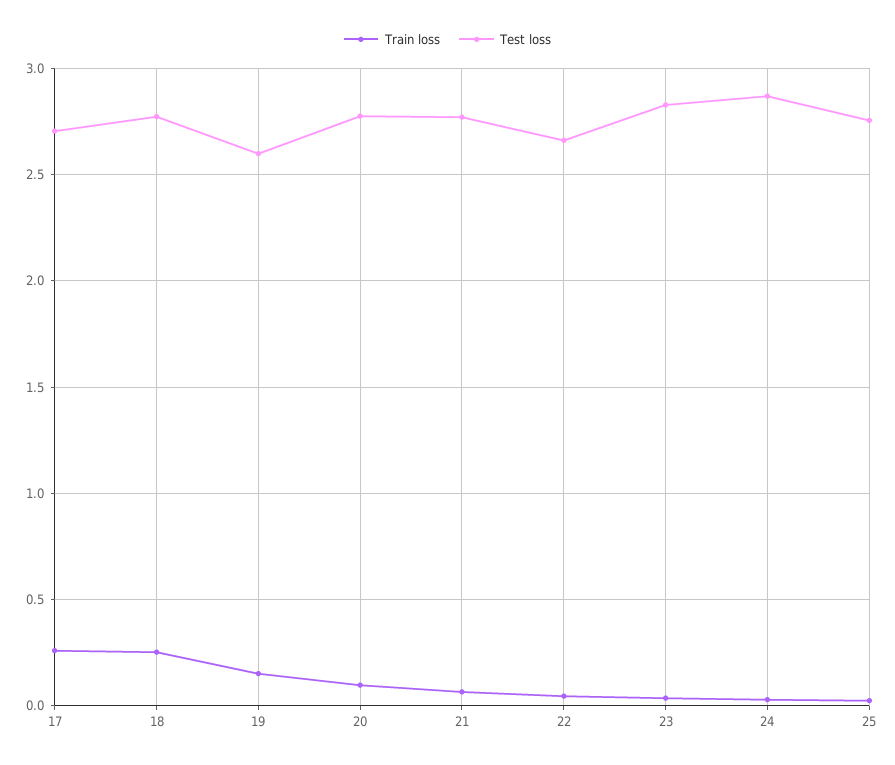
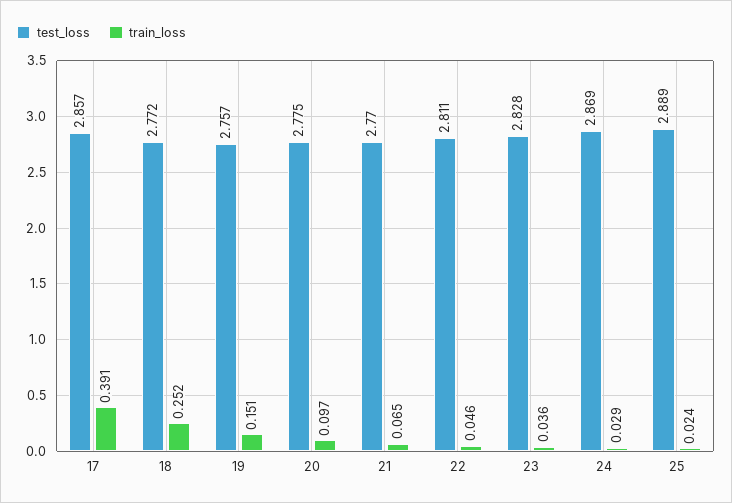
Train loss, 17: 0.25 -> 0.391
Test loss, 17: 2.7 -> 2.857
Test loss, 19: 2.6 -> 2.757
Test loss, 22: 2.65 -> 2.811
Test loss, 25: 2.75 -> 2.889

